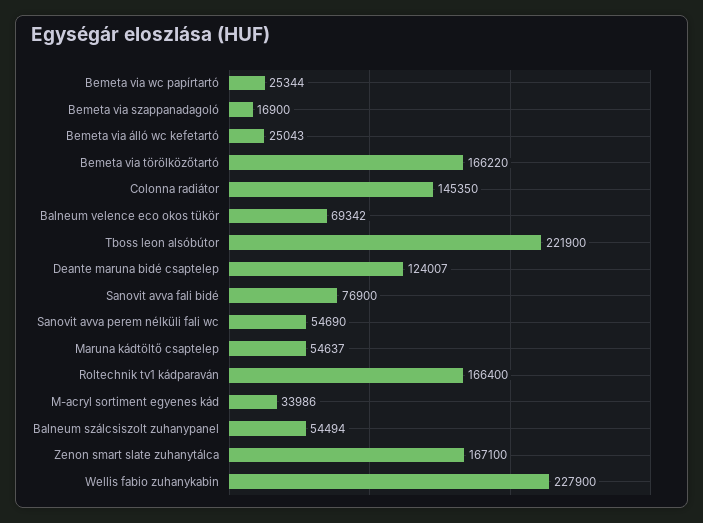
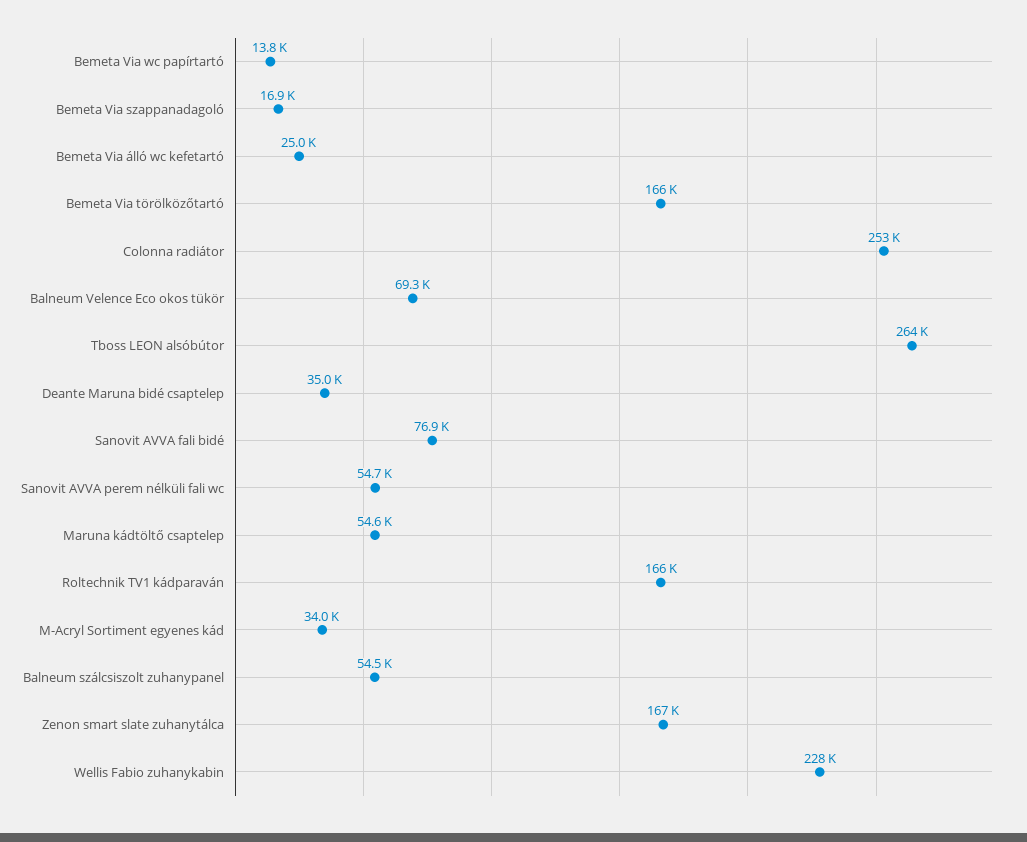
Bemeta via wc papírtartó: 25344 -> 13800
Colonna radiátor: 145350 -> 253000
Tboss leon alsóbútor: 221900 -> 264000
Deante maruna bidé csaptelep: 124007 -> 35000

